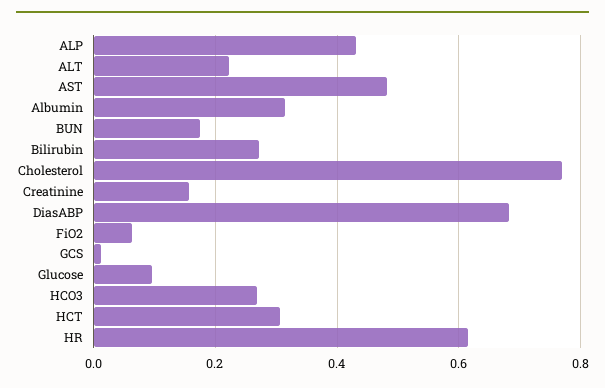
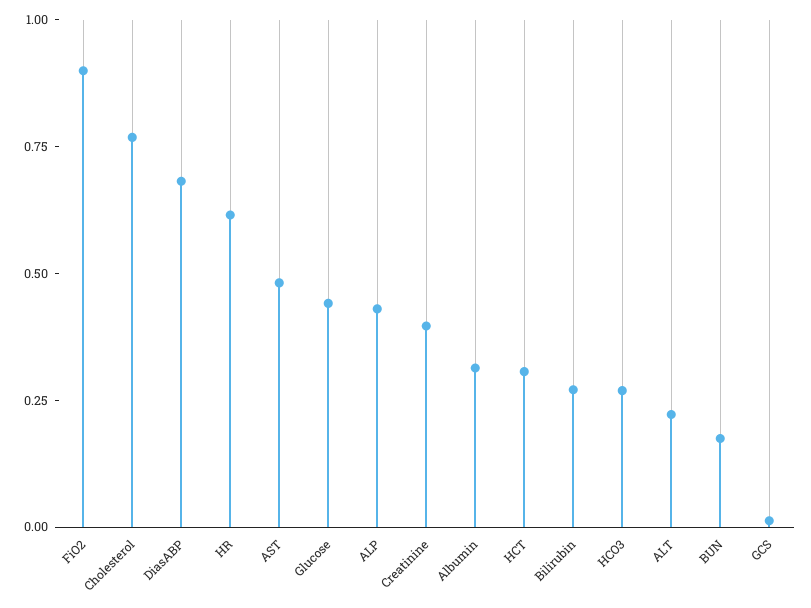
Creatinine: 0.16 -> 0.4
FiO2: 0.06 -> 0.9
Glucose: 0.1 -> 0.45

